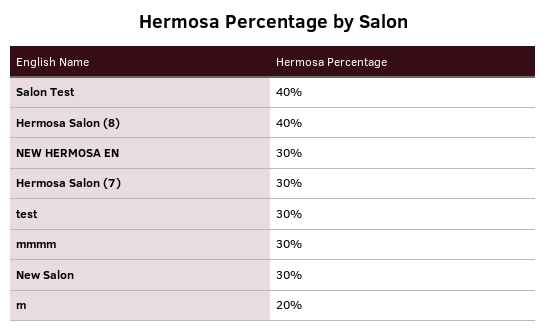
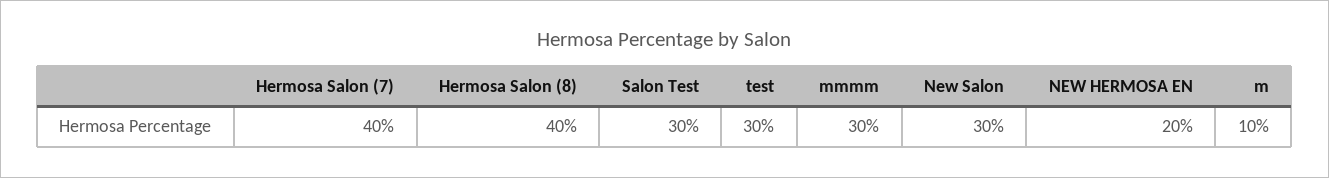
Salon Test: 40 -> 30
NEW HERMOSA EN: 30 -> 20
Hermosa Salon (7): 30 -> 40
m: 20 -> 10

